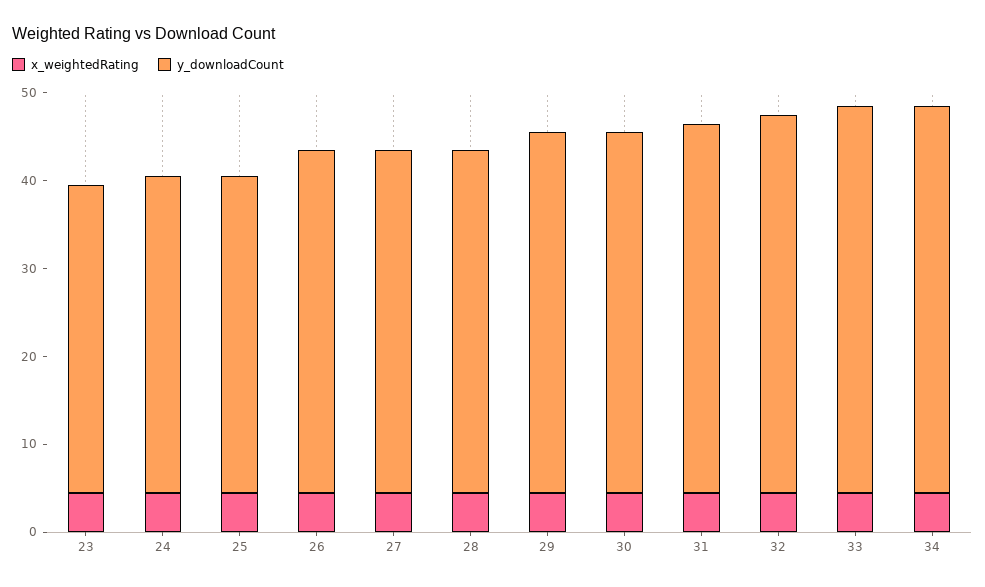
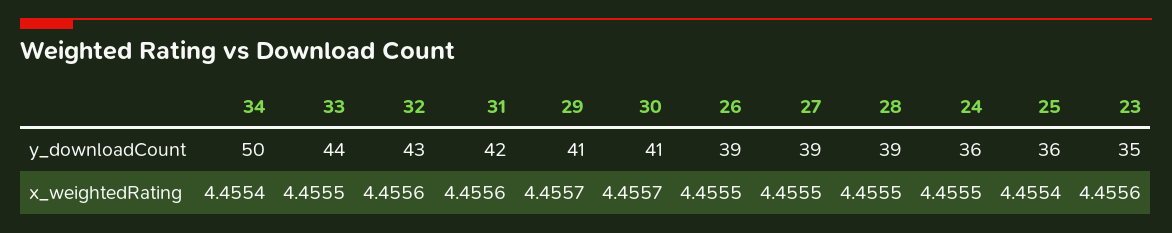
y_downloadCount, 34: 44 -> 50

